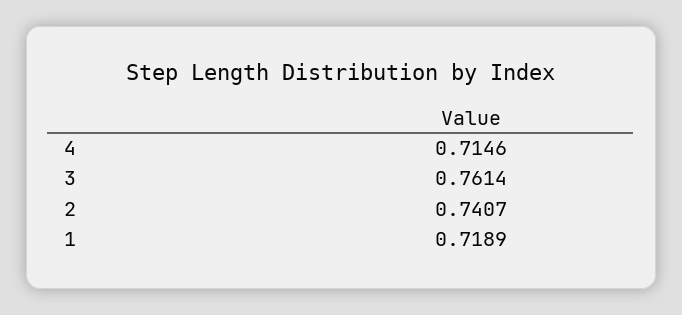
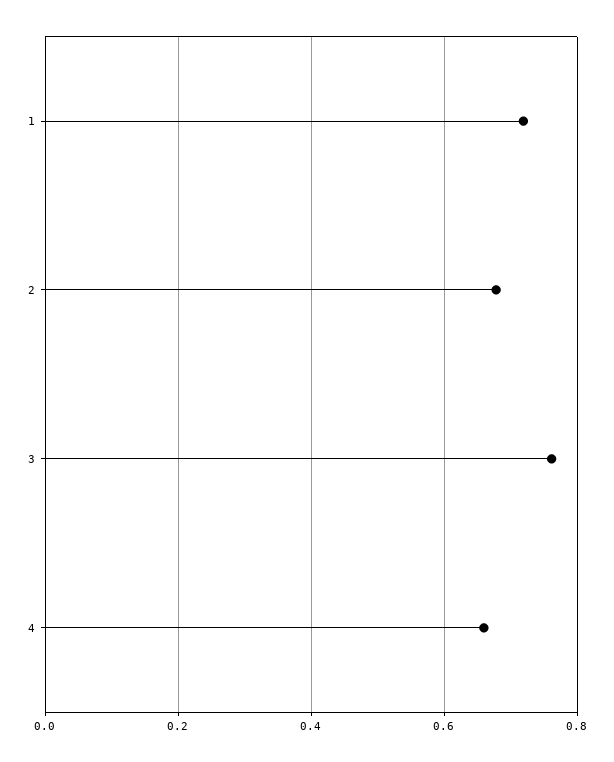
4: 0.7146 -> 0.66
2: 0.7407 -> 0.68

